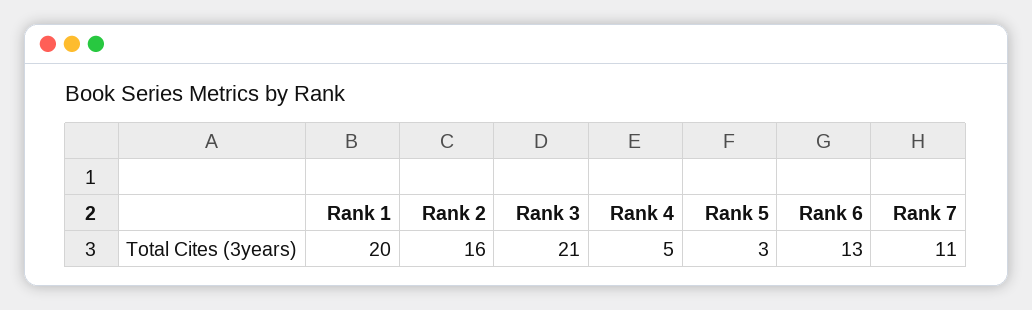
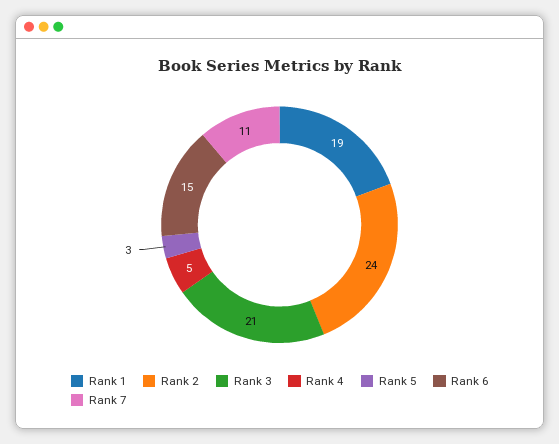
Rank 1: 20 -> 19
Rank 2: 16 -> 24
Rank 6: 13 -> 15

